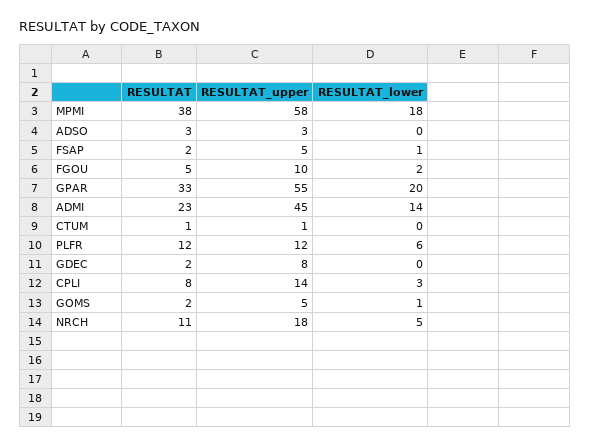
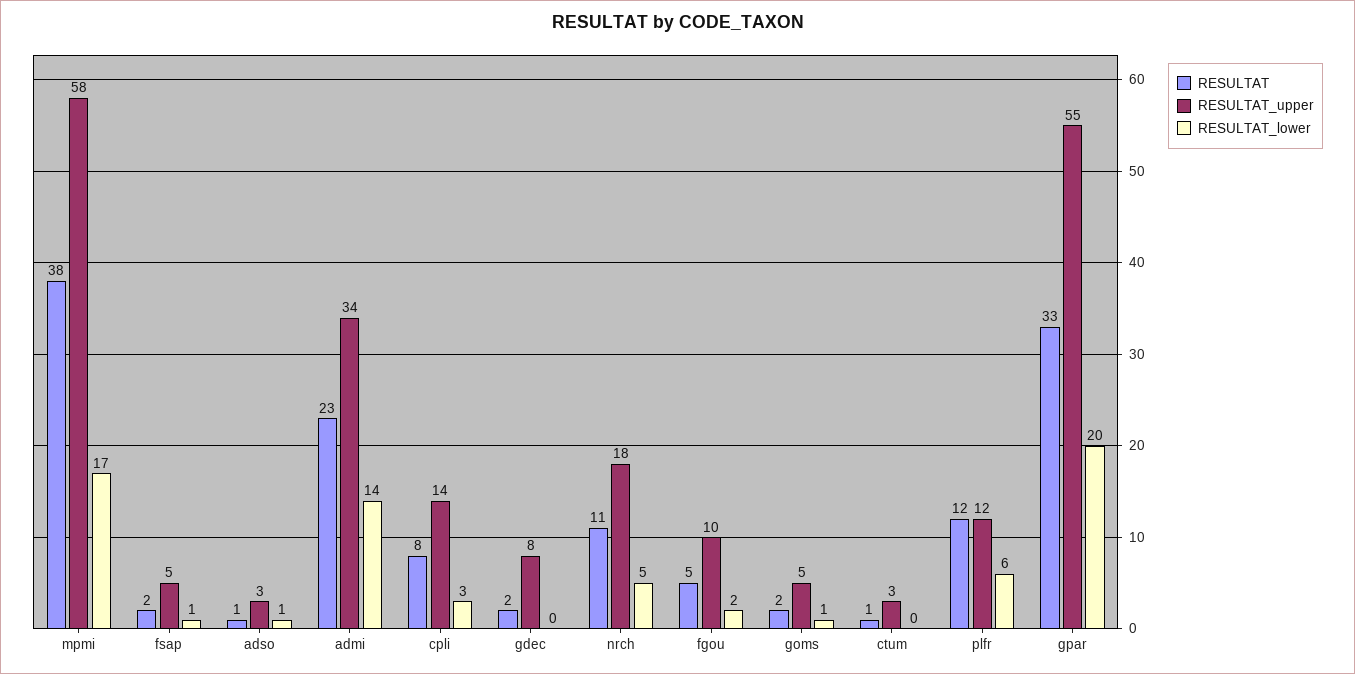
RESULTAT_lower, MPMI: 18 -> 17
RESULTAT, ADSO: 3 -> 1
RESULTAT_lower, ADSO: 0 -> 1
RESULTAT_upper, ADMI: 45 -> 34
RESULTAT_upper, CTUM: 1 -> 3

